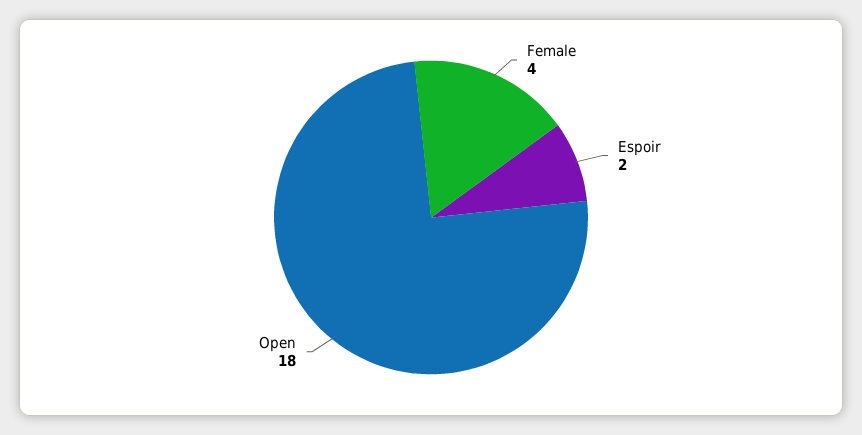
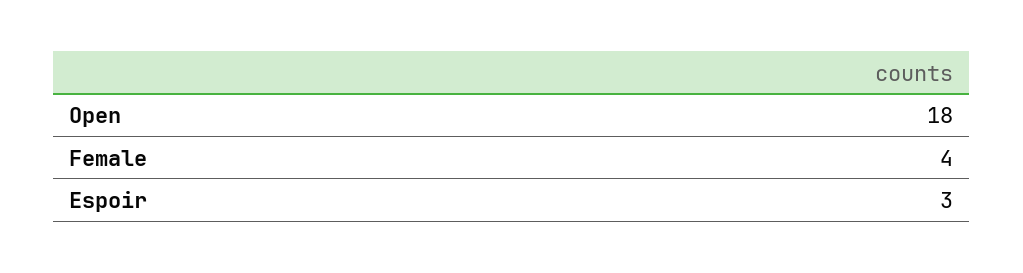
Espoir: 2 -> 3

